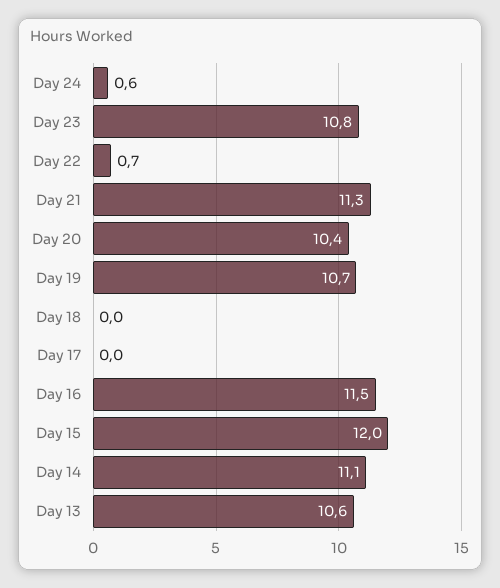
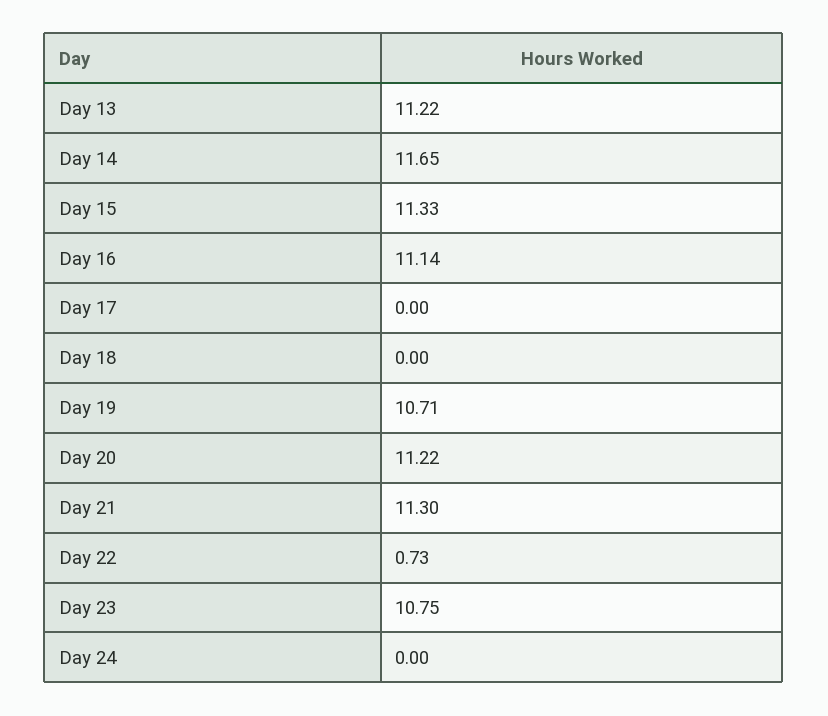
Day 24: 0.6 -> 0
Day 20: 10.4 -> 11.22
Day 16: 11.5 -> 11.14
Day 15: 12 -> 11.33
Day 14: 11.1 -> 11.65
Day 13: 10.6 -> 11.22

